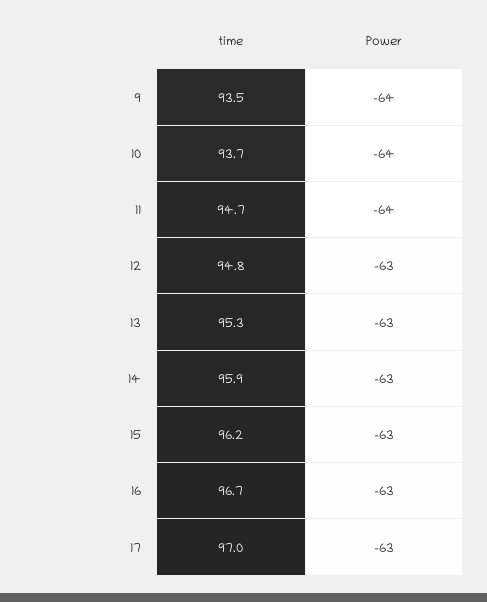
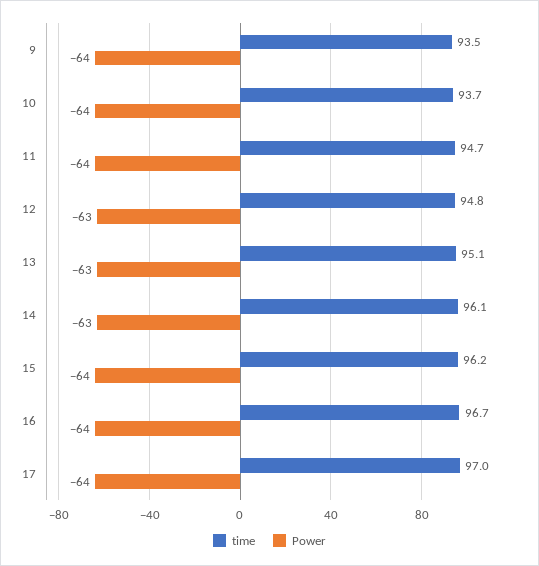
time, 13: 95.3 -> 95.1
time, 14: 95.9 -> 96.1
Power, 15: -63 -> -64
Power, 16: -63 -> -64
Power, 17: -63 -> -64

